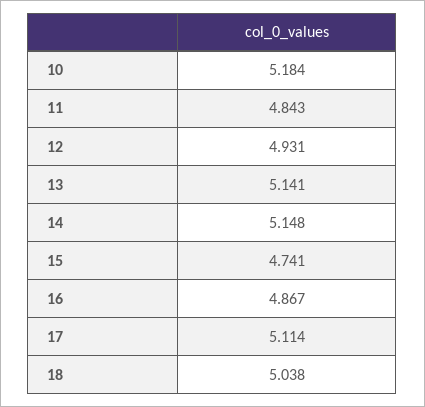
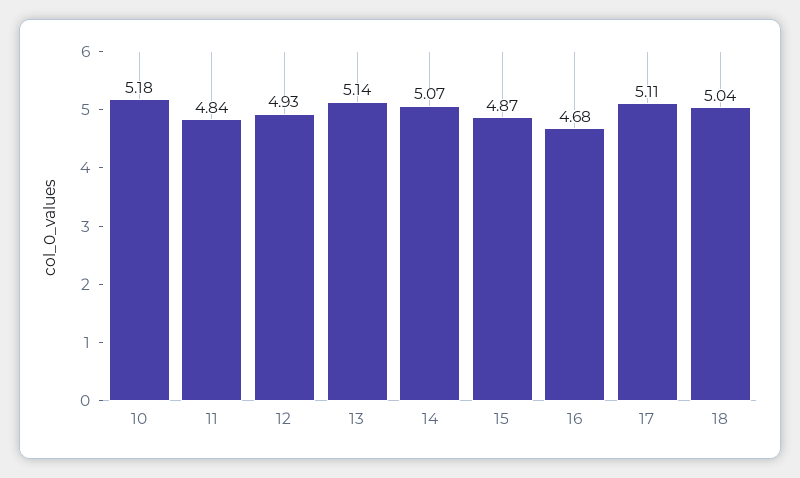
14: 5.148 -> 5.07
15: 4.741 -> 4.87
16: 4.867 -> 4.68

